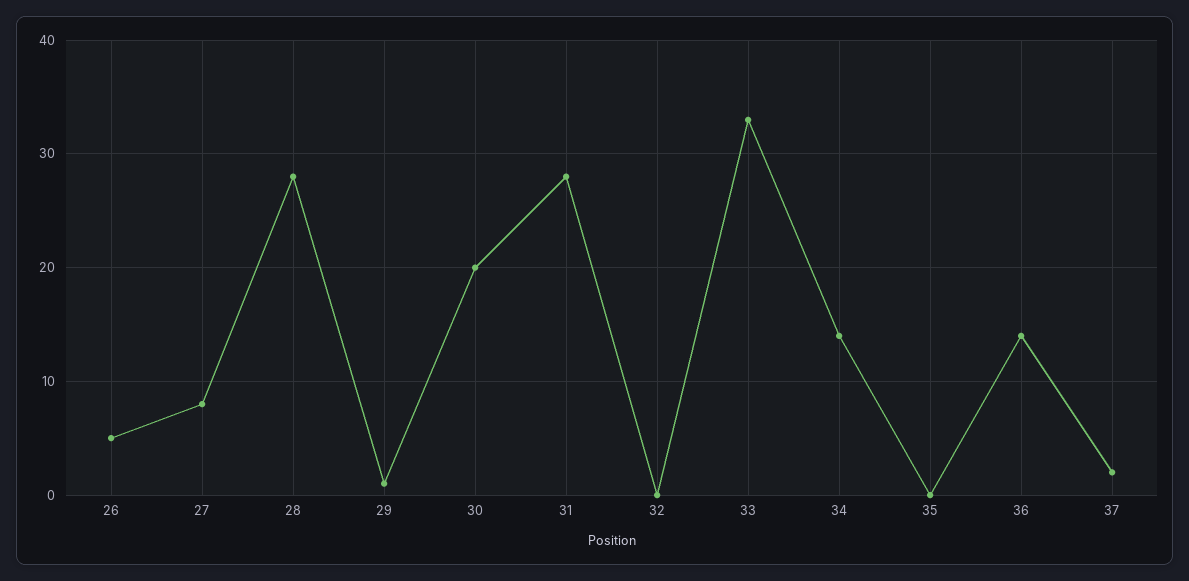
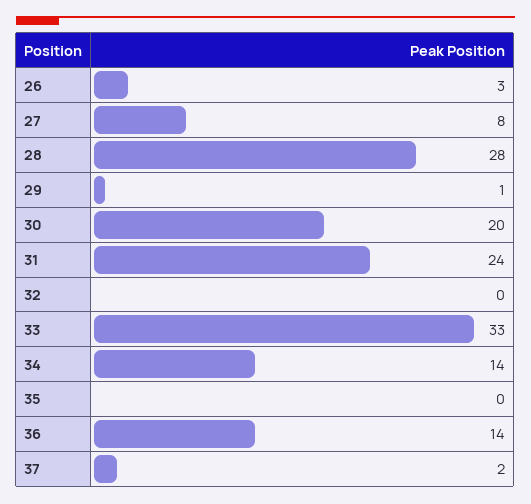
26: 5 -> 3
31: 28 -> 24

